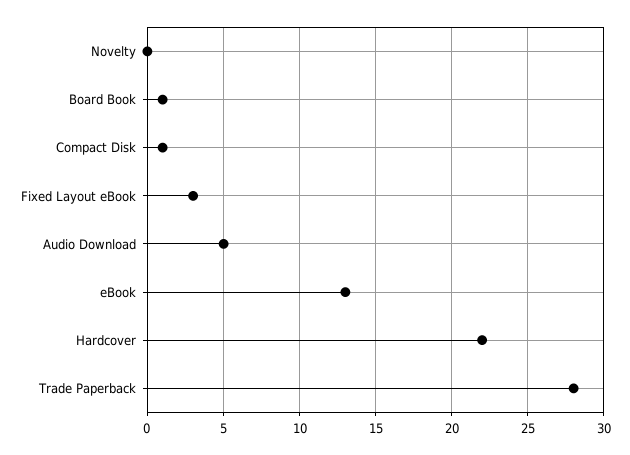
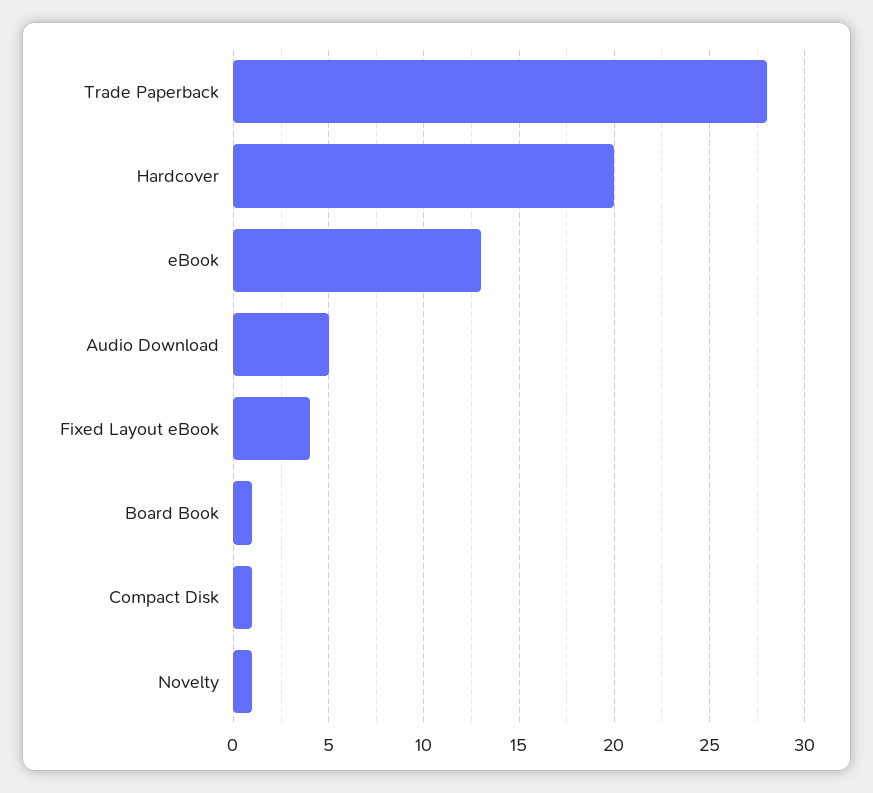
Novelty: 0 -> 1
Fixed Layout eBook: 3 -> 4
Hardcover: 22 -> 20

